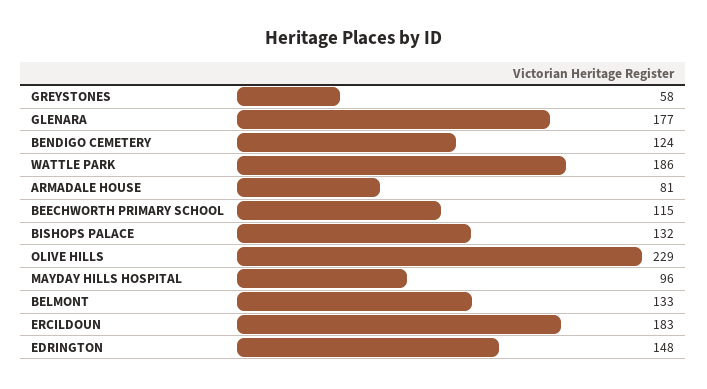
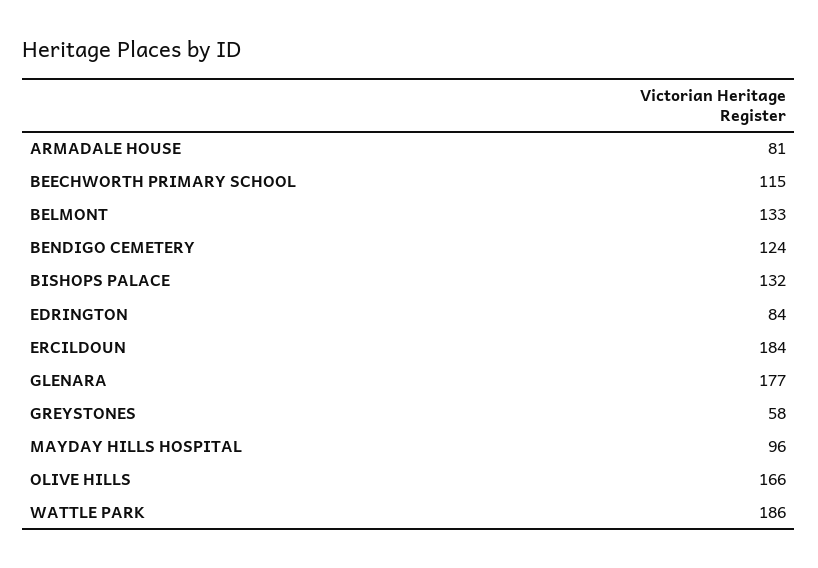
OLIVE HILLS: 229 -> 166
ERCILDOUN: 183 -> 184
EDRINGTON: 148 -> 84

